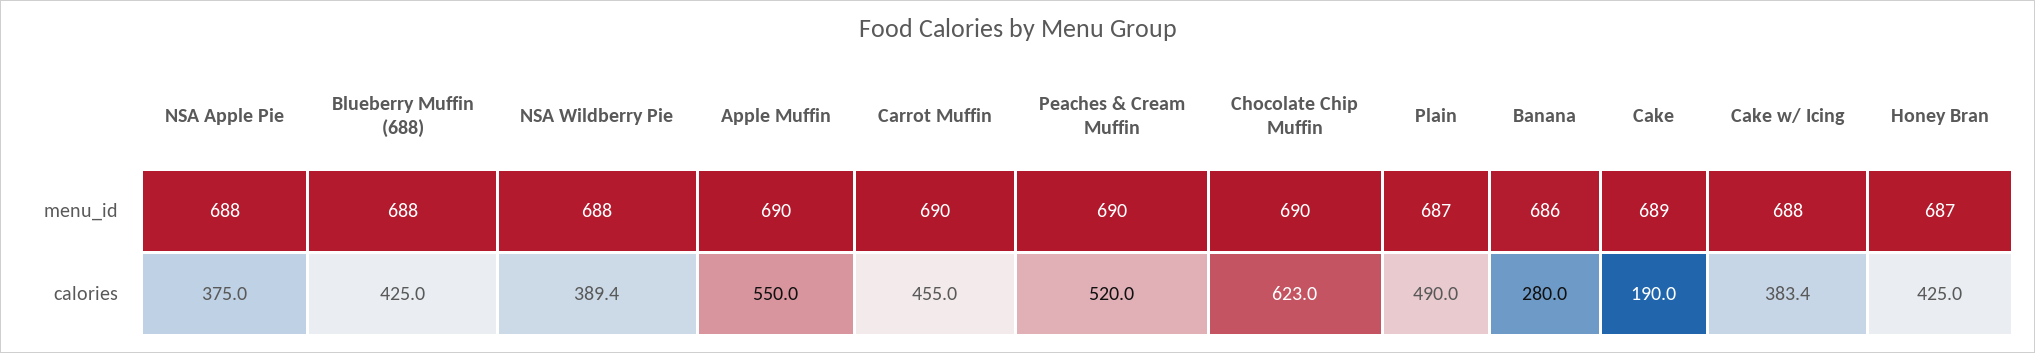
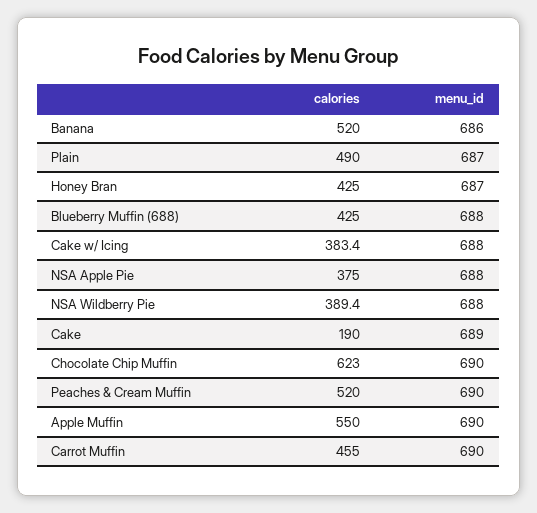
Banana, calories: 280 -> 520

